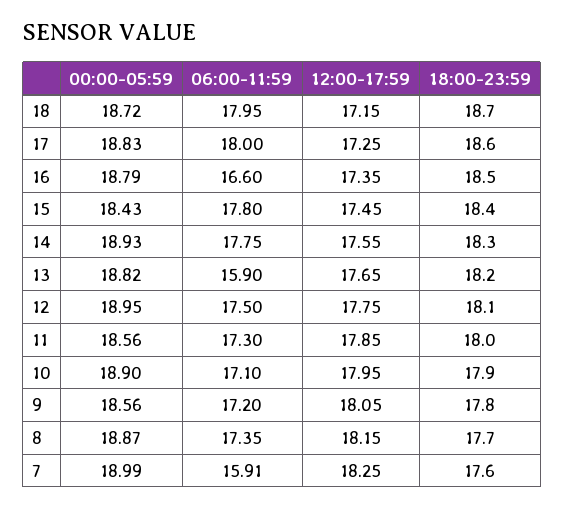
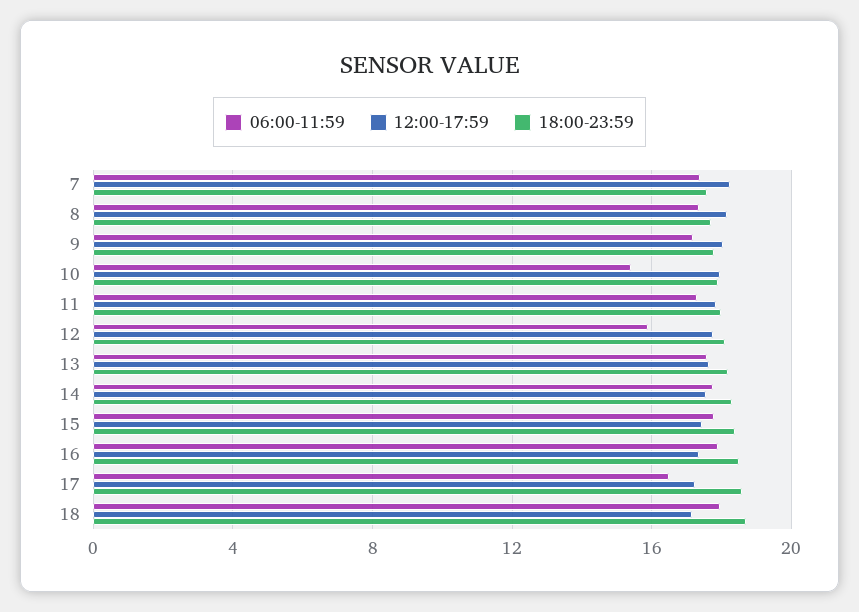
00:00-05:59, 18: 18.72 -> none
00:00-05:59, 17: 18.83 -> none
06:00-11:59, 17: 18 -> 16.5
00:00-05:59, 16: 18.79 -> none
06:00-11:59, 16: 16.6 -> 18
00:00-05:59, 15: 18.43 -> none
00:00-05:59, 14: 18.93 -> none
00:00-05:59, 13: 18.82 -> none
06:00-11:59, 13: 15.9 -> 17.5
00:00-05:59, 12: 18.95 -> none
06:00-11:59, 12: 17.5 -> 16
00:00-05:59, 11: 18.56 -> none
00:00-05:59, 10: 18.9 -> none
06:00-11:59, 10: 17.1 -> 15.5
00:00-05:59, 9: 18.56 -> none
00:00-05:59, 8: 18.87 -> none
00:00-05:59, 7: 18.99 -> none
06:00-11:59, 7: 15.91 -> 17.5

